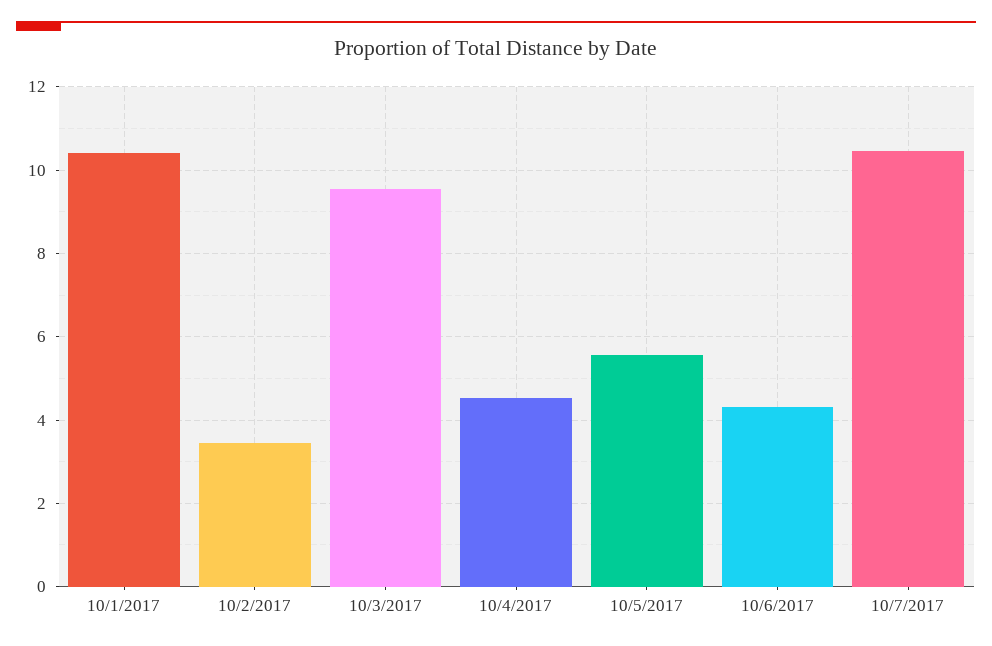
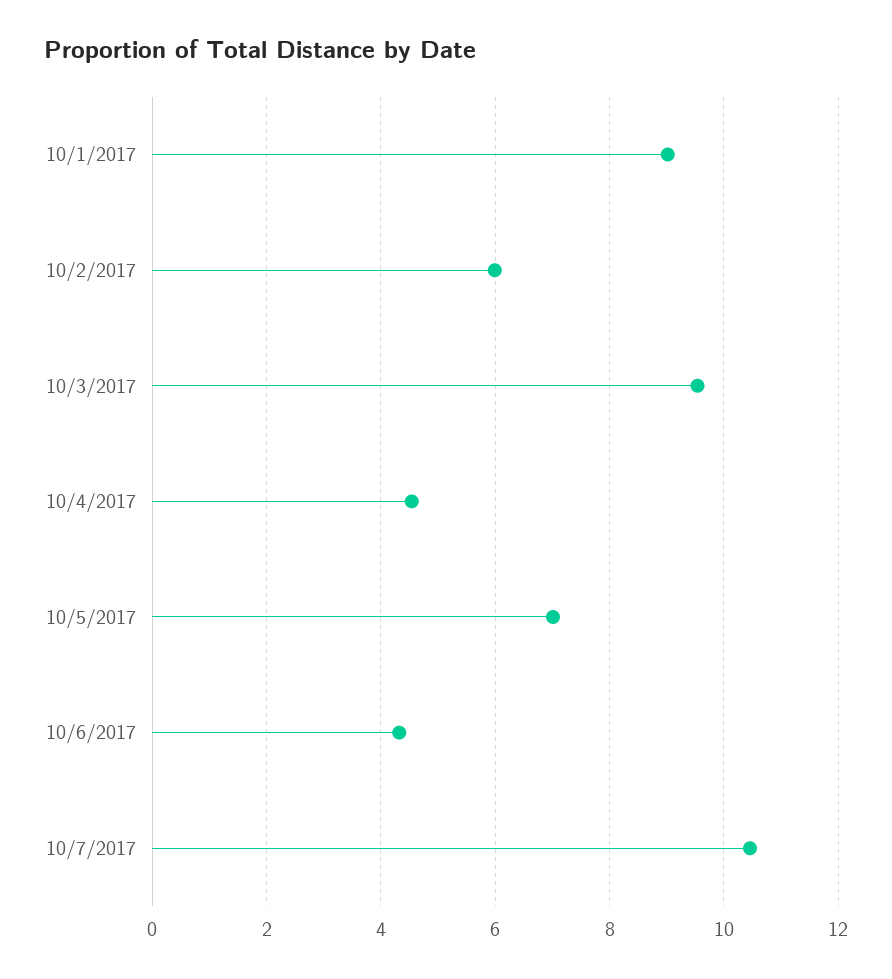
10/1/2017: 10.4 -> 9
10/2/2017: 3.4 -> 6
10/5/2017: 5.6 -> 7

